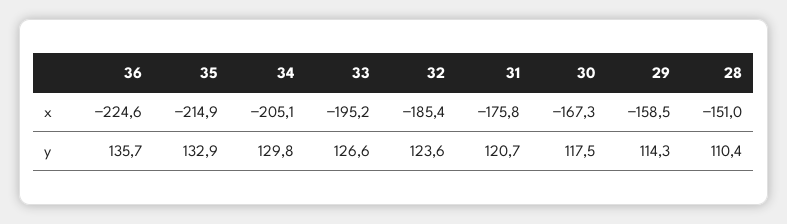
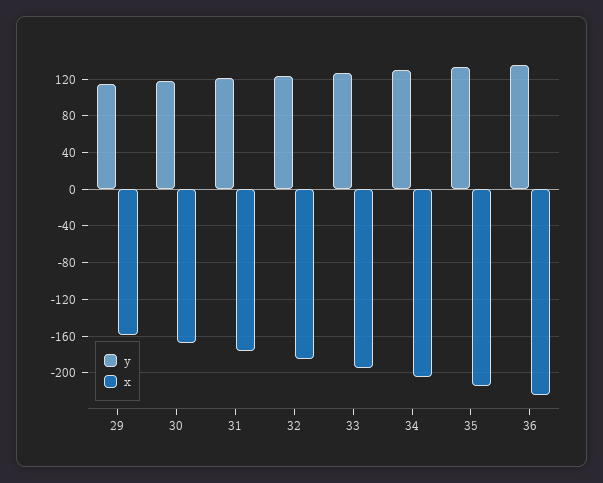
x, 28: -151 -> none
y, 28: 110.4 -> none

